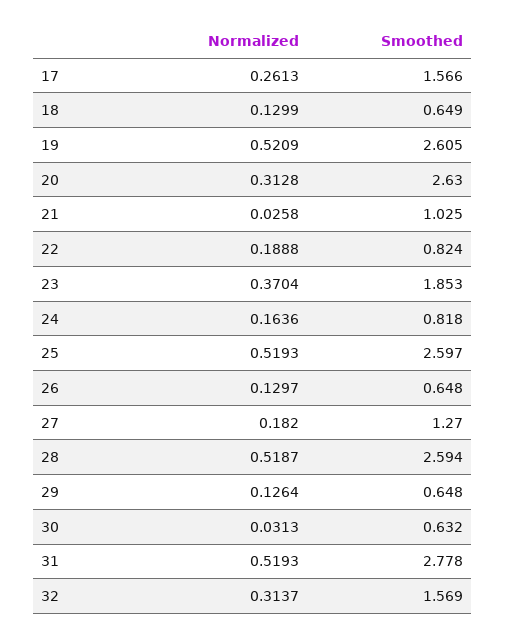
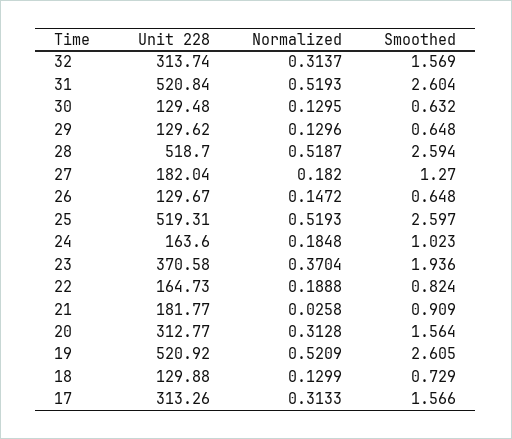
Normalized, 17: 0.2613 -> 0.3133
Smoothed, 18: 0.649 -> 0.729
Smoothed, 20: 2.63 -> 1.564
Smoothed, 21: 1.025 -> 0.909
Smoothed, 23: 1.853 -> 1.936
Normalized, 24: 0.1636 -> 0.1848
Smoothed, 24: 0.818 -> 1.023
Normalized, 26: 0.1297 -> 0.1472
Normalized, 29: 0.1264 -> 0.1296
Normalized, 30: 0.0313 -> 0.1295
Smoothed, 31: 2.778 -> 2.604
Unit 228, 32: none -> 313.74
Unit 228, 31: none -> 520.84
Unit 228, 30: none -> 129.48
Unit 228, 29: none -> 129.62
Unit 228, 28: none -> 518.7
Unit 228, 27: none -> 182.04
Unit 228, 26: none -> 129.67
Unit 228, 25: none -> 519.31
Unit 228, 24: none -> 163.6
Unit 228, 23: none -> 370.58
Unit 228, 22: none -> 164.73
Unit 228, 21: none -> 181.77
Unit 228, 20: none -> 312.77
Unit 228, 19: none -> 520.92
Unit 228, 18: none -> 129.88
Unit 228, 17: none -> 313.26

